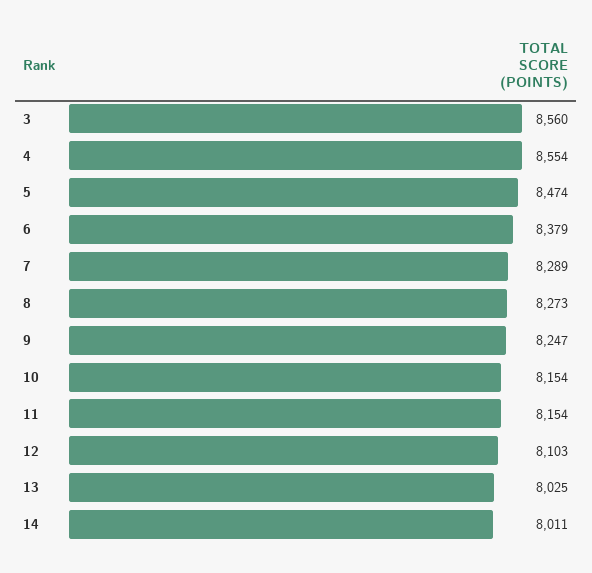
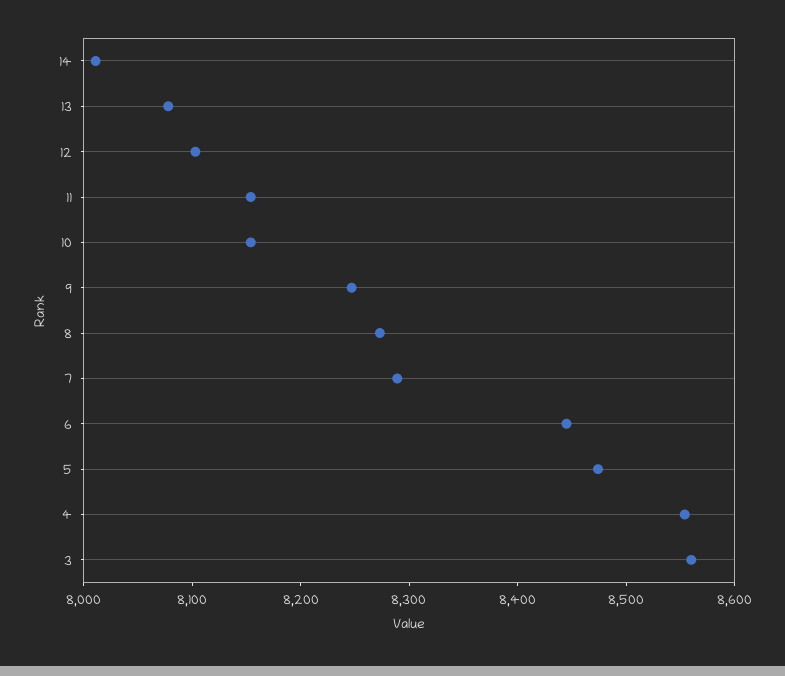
6: 8379 -> 8440
13: 8025 -> 8080

